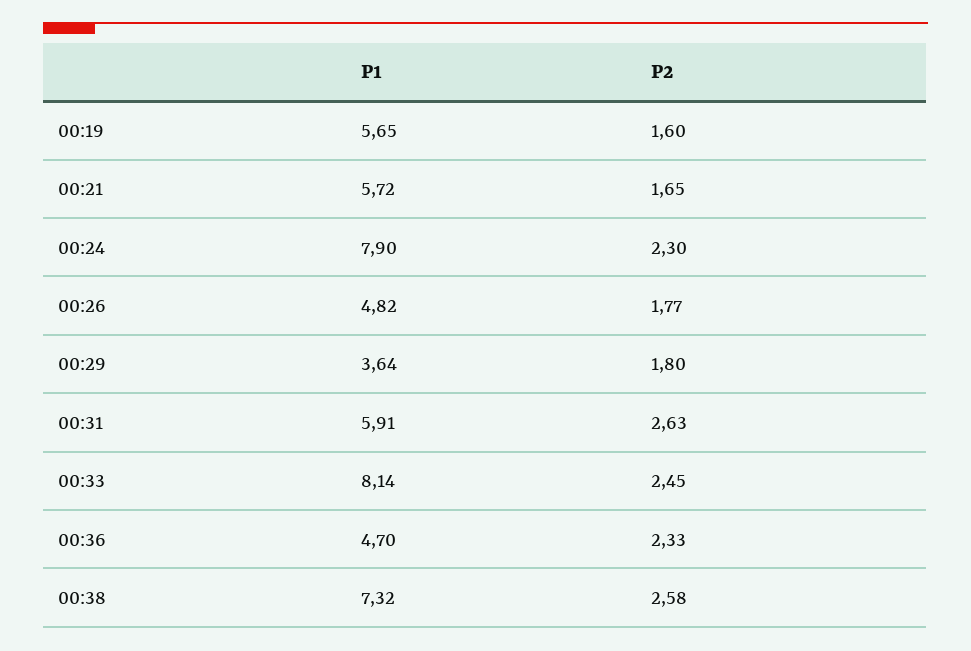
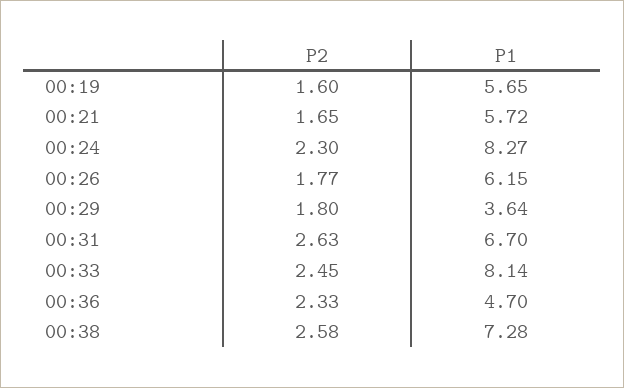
P1, 00:24: 7.9 -> 8.27
P1, 00:26: 4.82 -> 6.15
P1, 00:31: 5.91 -> 6.7
P1, 00:38: 7.32 -> 7.28

